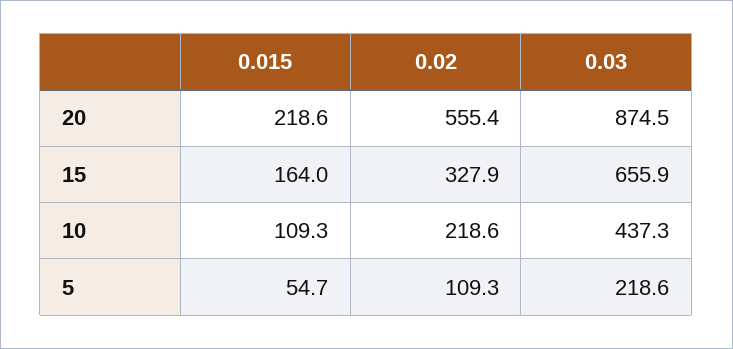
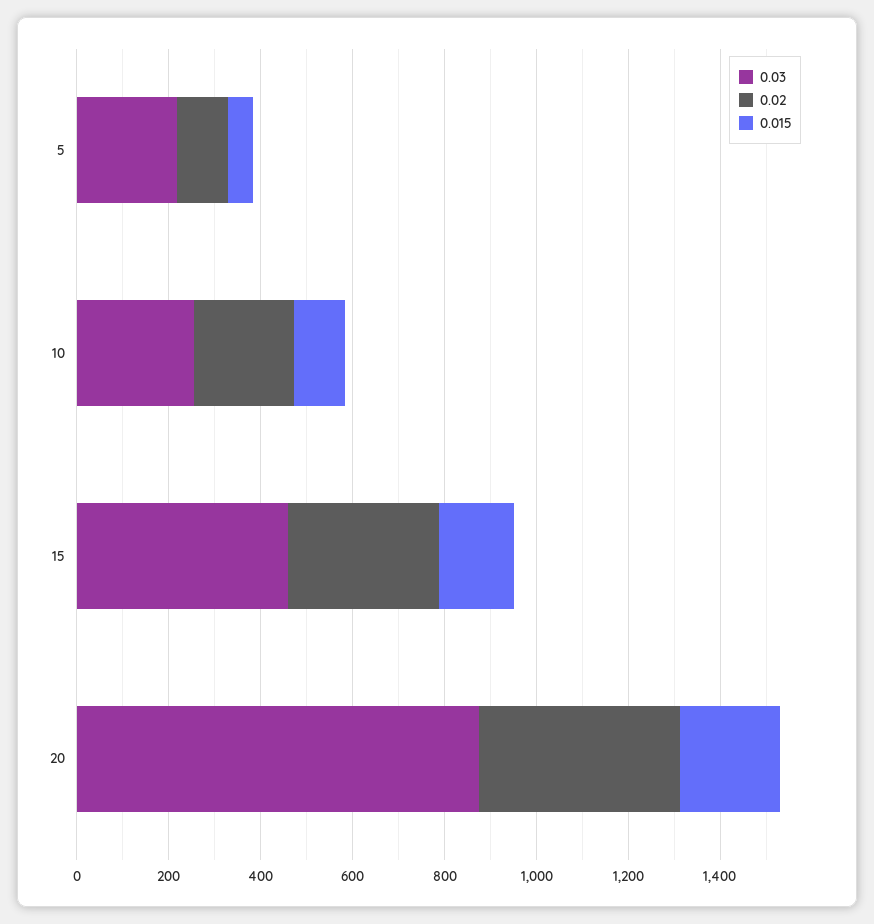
0.02, 20: 555.4 -> 450
0.03, 15: 655.9 -> 450
0.03, 10: 437.3 -> 250

